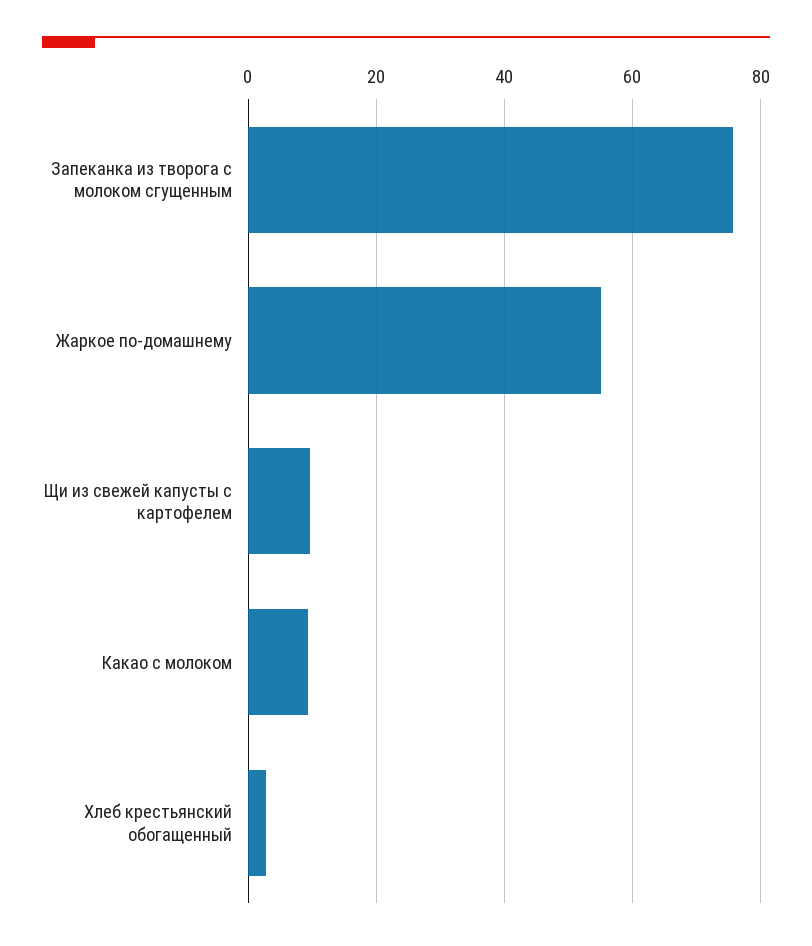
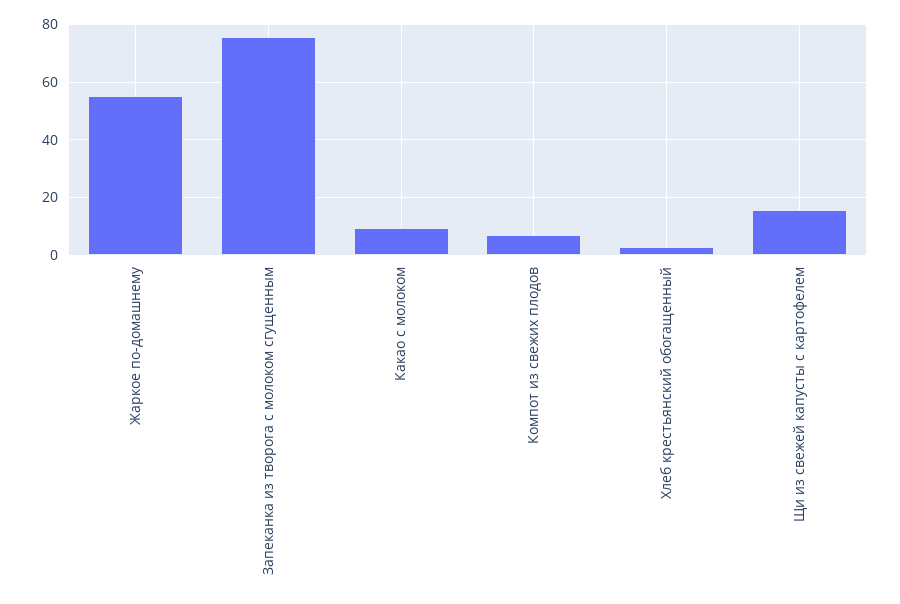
Щи из свежей капусты с картофелем: 10 -> 15
Компот из свежих плодов: none -> 7.5

